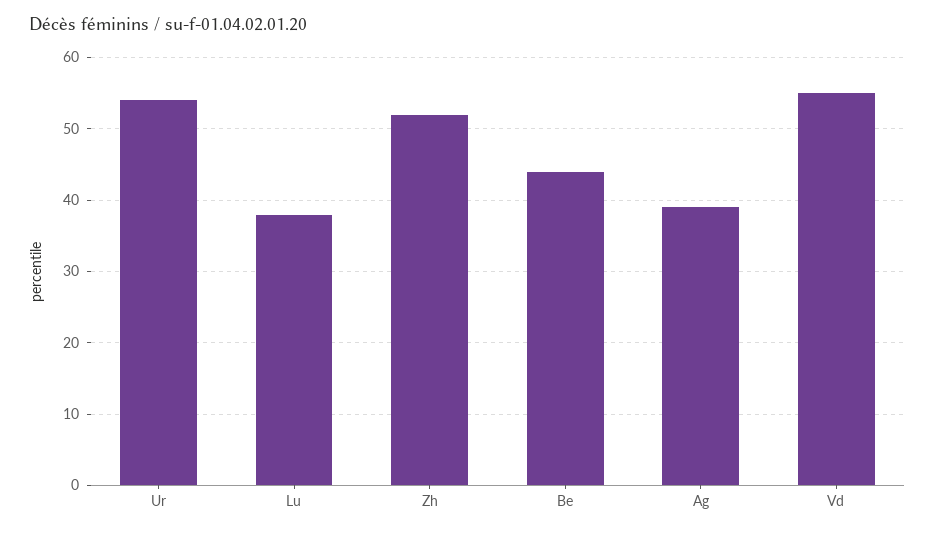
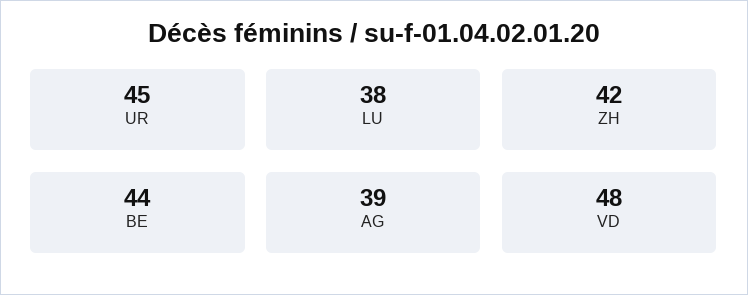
Ur: 54 -> 45
Zh: 52 -> 42
Vd: 55 -> 48

